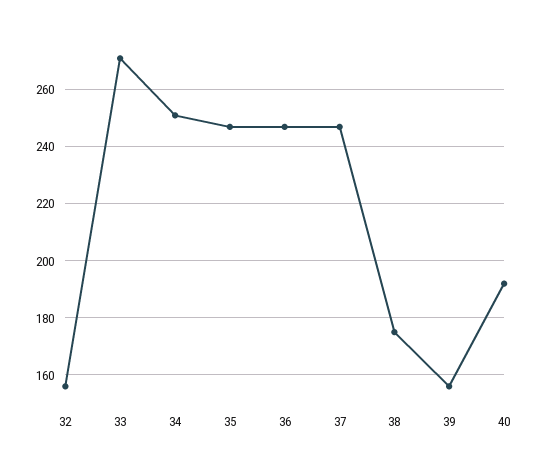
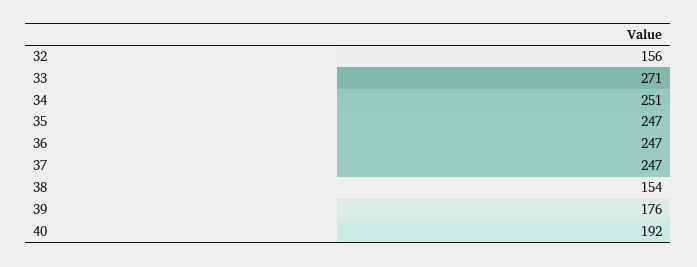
38: 175 -> 154
39: 155 -> 176

